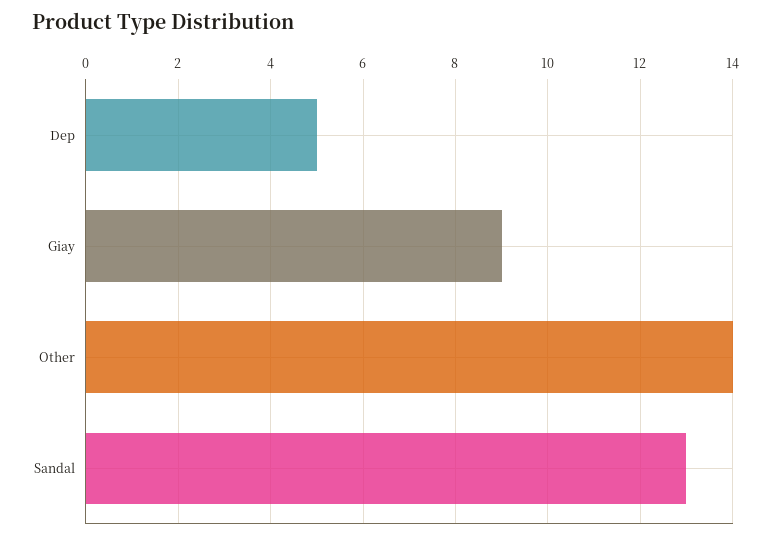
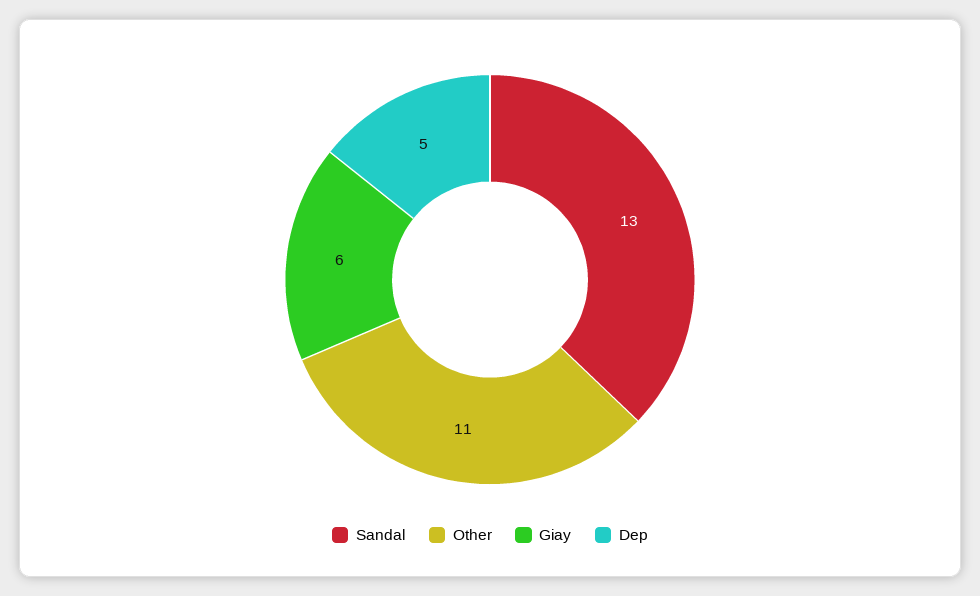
Giay: 9 -> 6
Other: 14 -> 11

